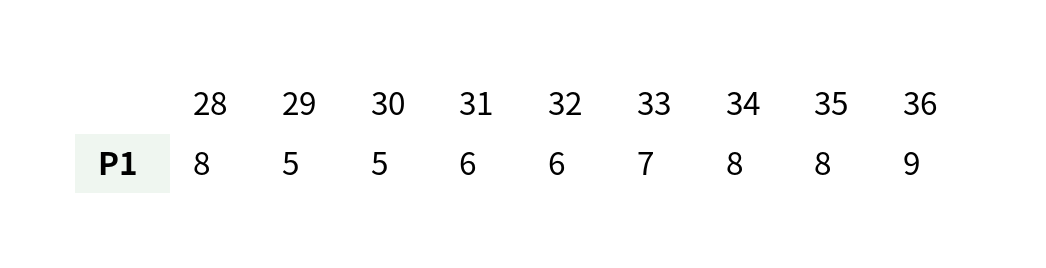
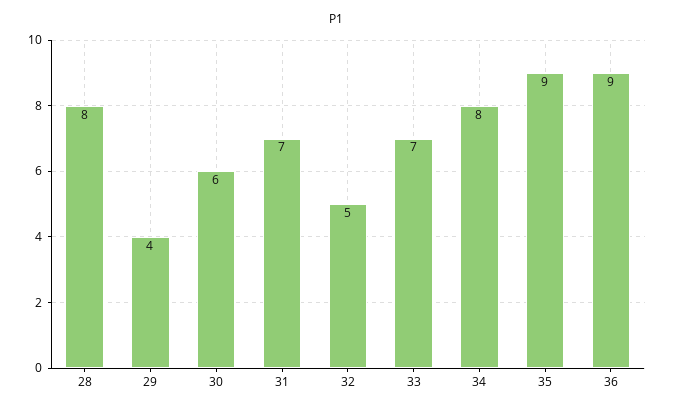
29: 5 -> 4
30: 5 -> 6
31: 6 -> 7
32: 6 -> 5
35: 8 -> 9

